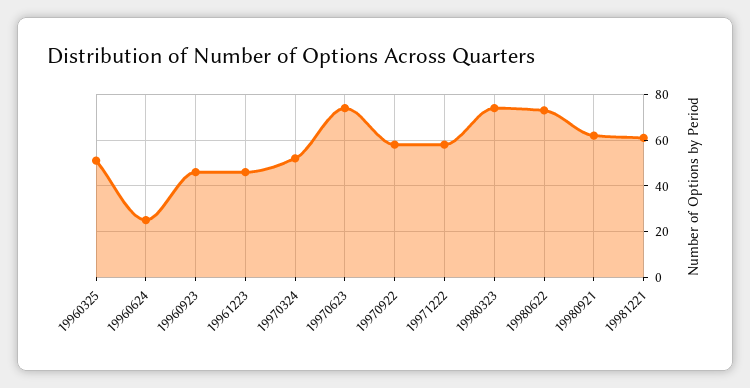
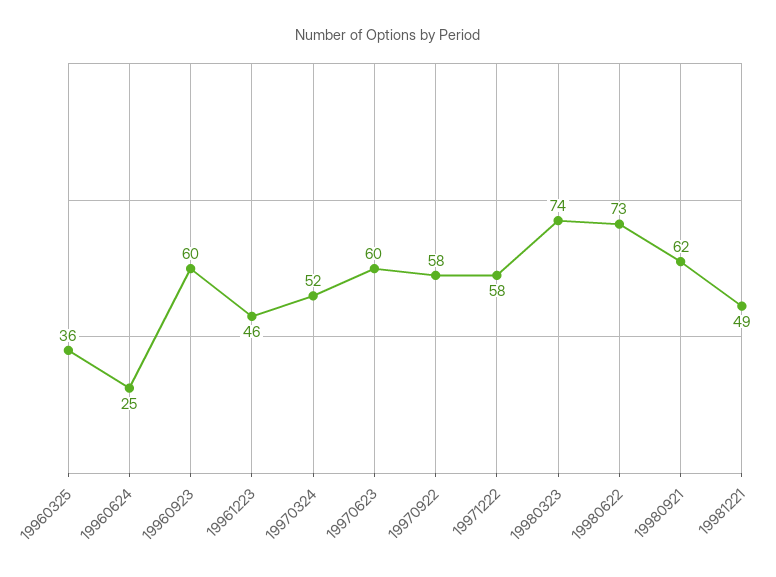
19960325: 50 -> 36
19960923: 45 -> 60
19970623: 75 -> 60
19981221: 60 -> 49

